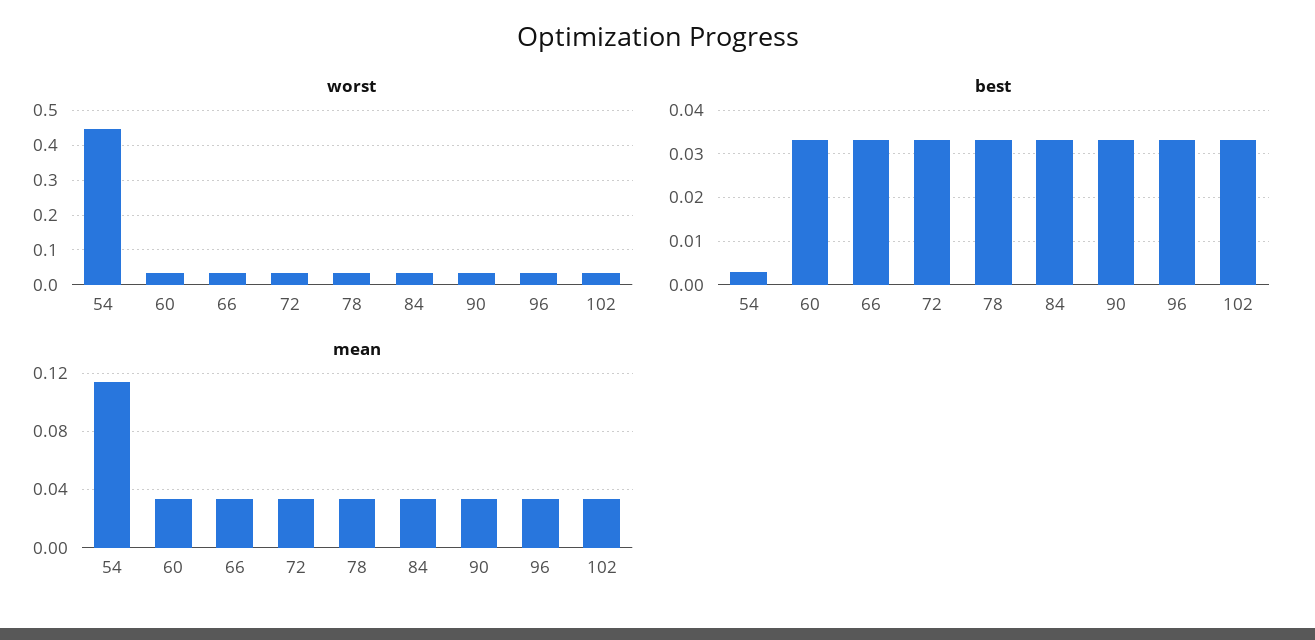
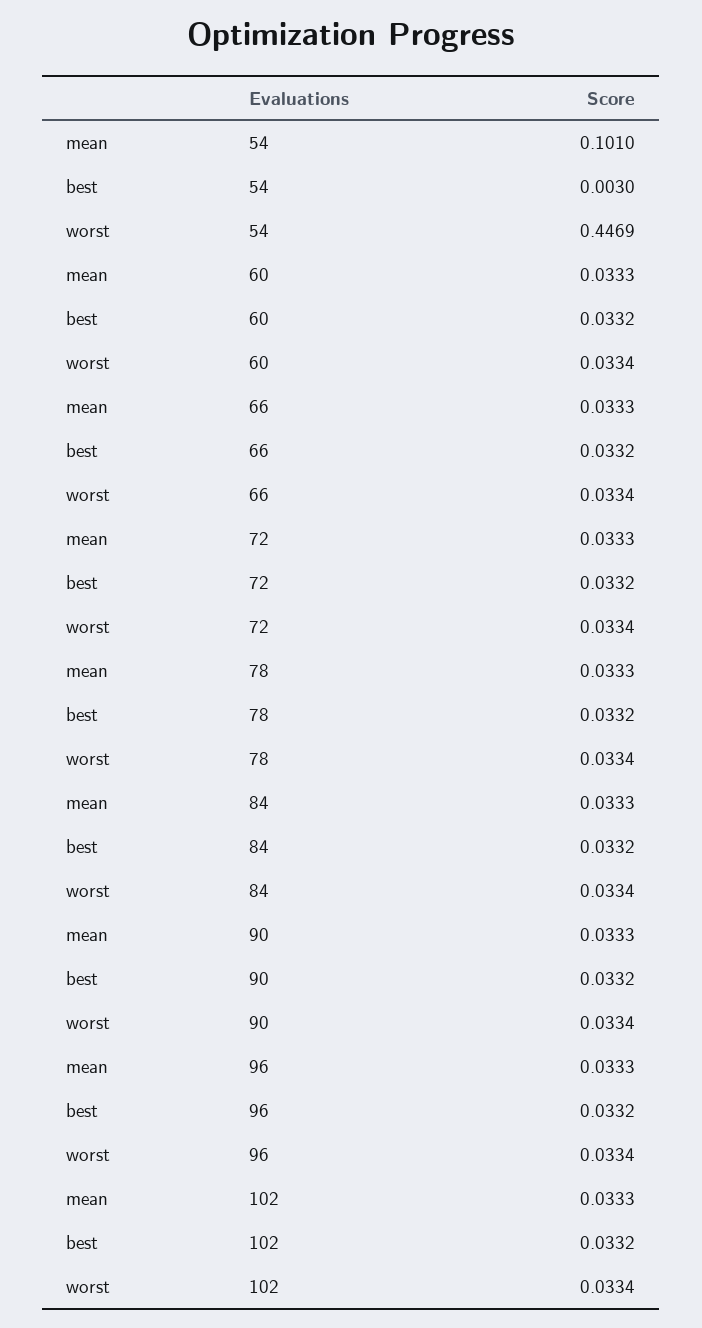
mean, 54: 0.115 -> 0.101

